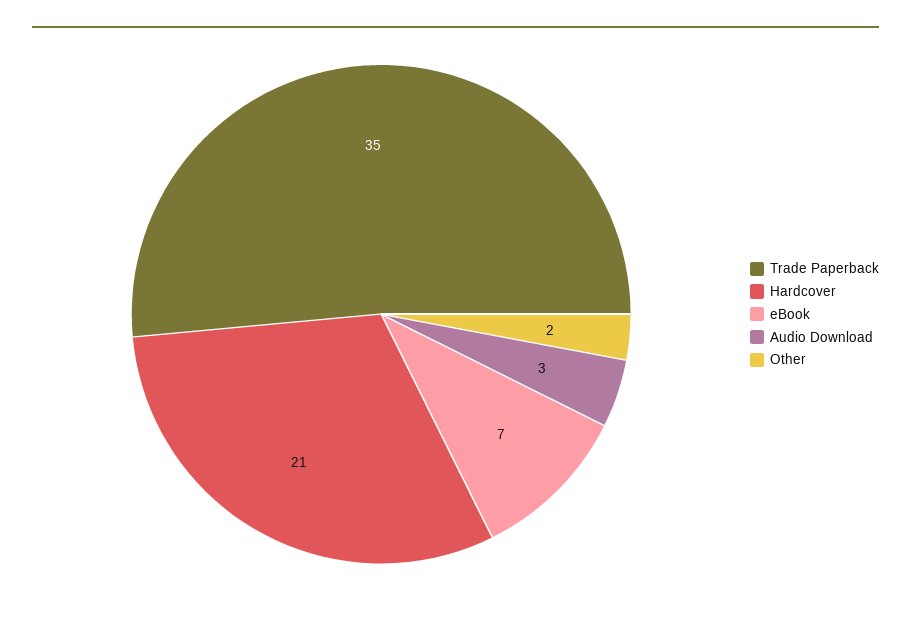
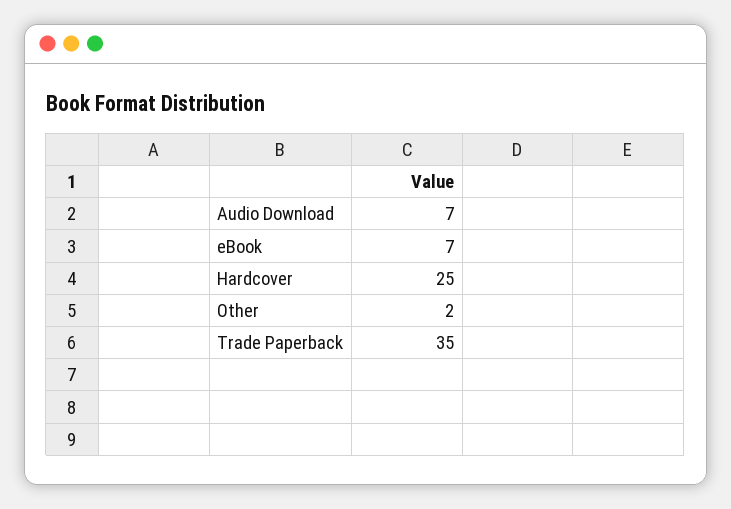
Hardcover: 21 -> 25
Audio Download: 3 -> 7

